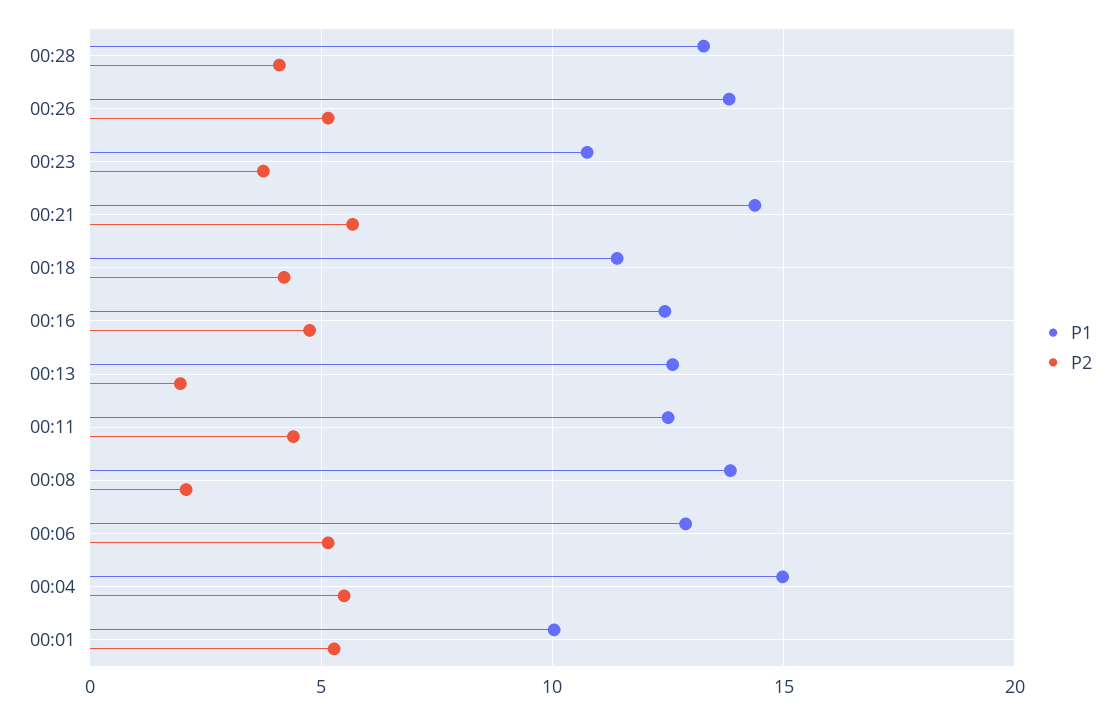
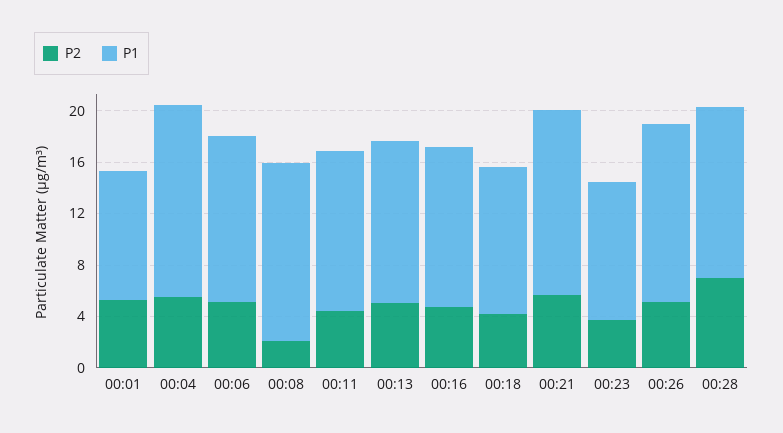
P2, 00:28: 4 -> 7
P2, 00:13: 2 -> 5

